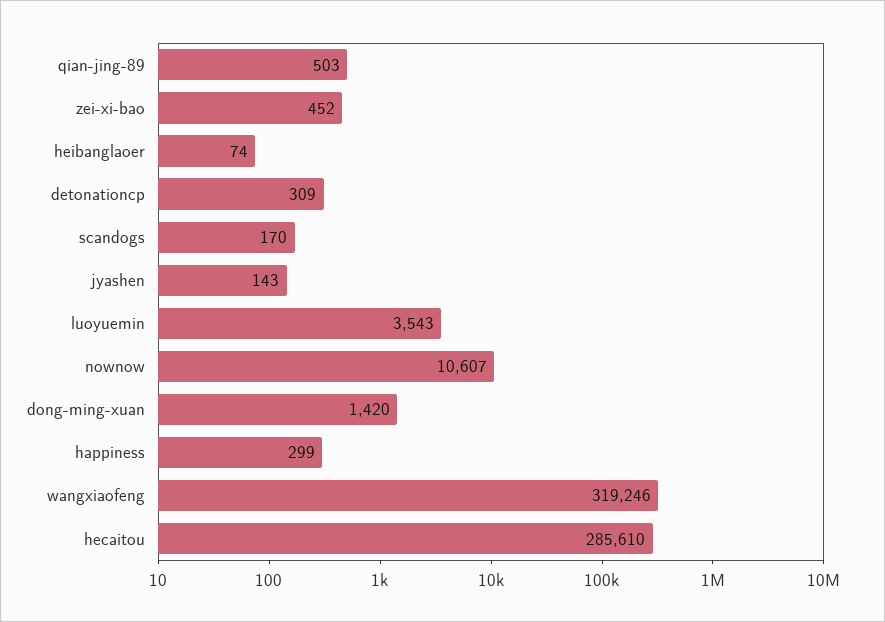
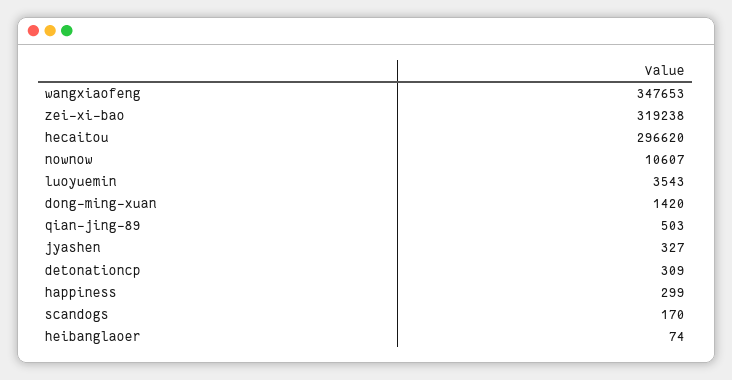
zei-xi-bao: 452 -> 319238
jyashen: 143 -> 327
wangxiaofeng: 319246 -> 347653
hecaitou: 285610 -> 296620

